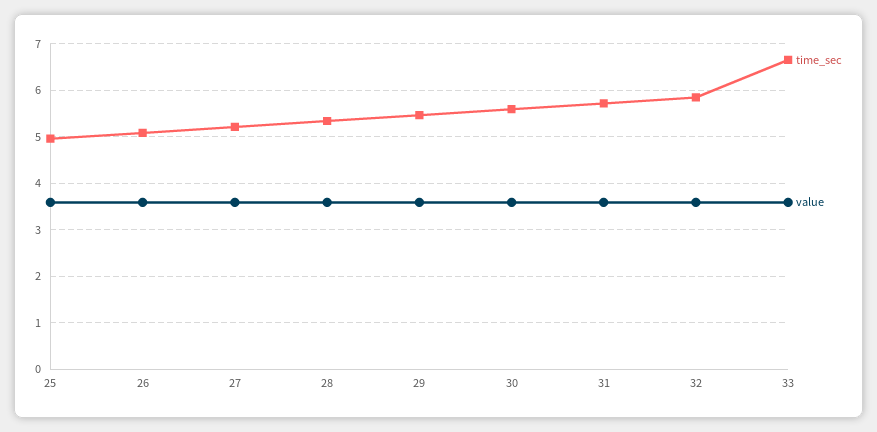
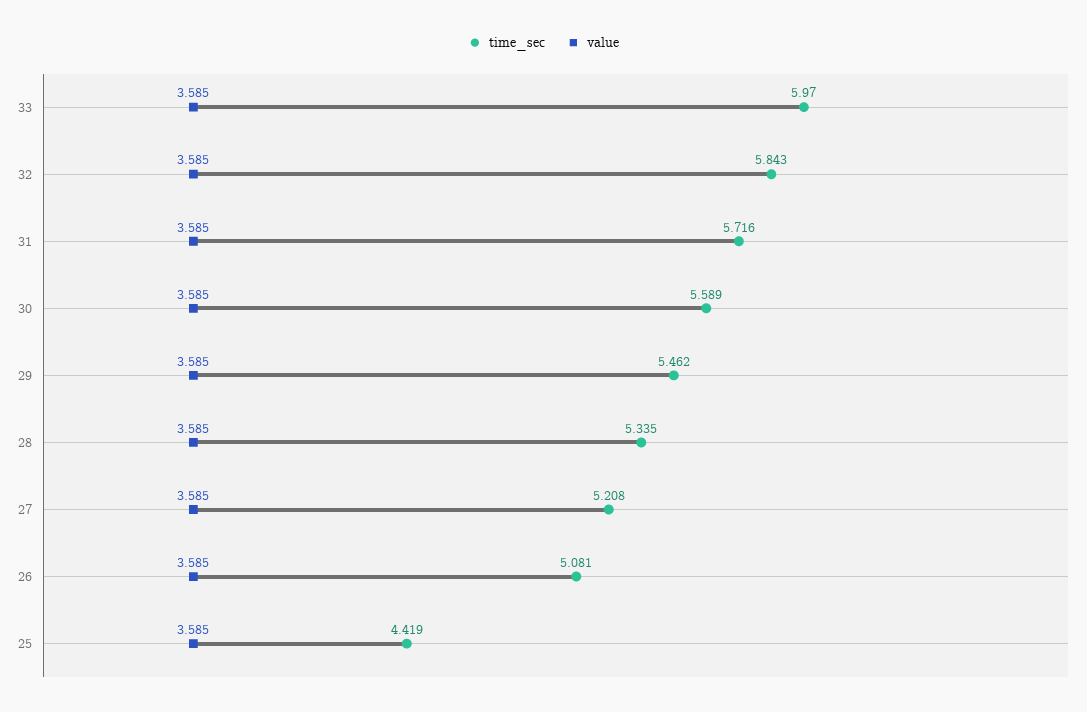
time_sec, 25: 5 -> 4.419
time_sec, 33: 6.6 -> 5.97

